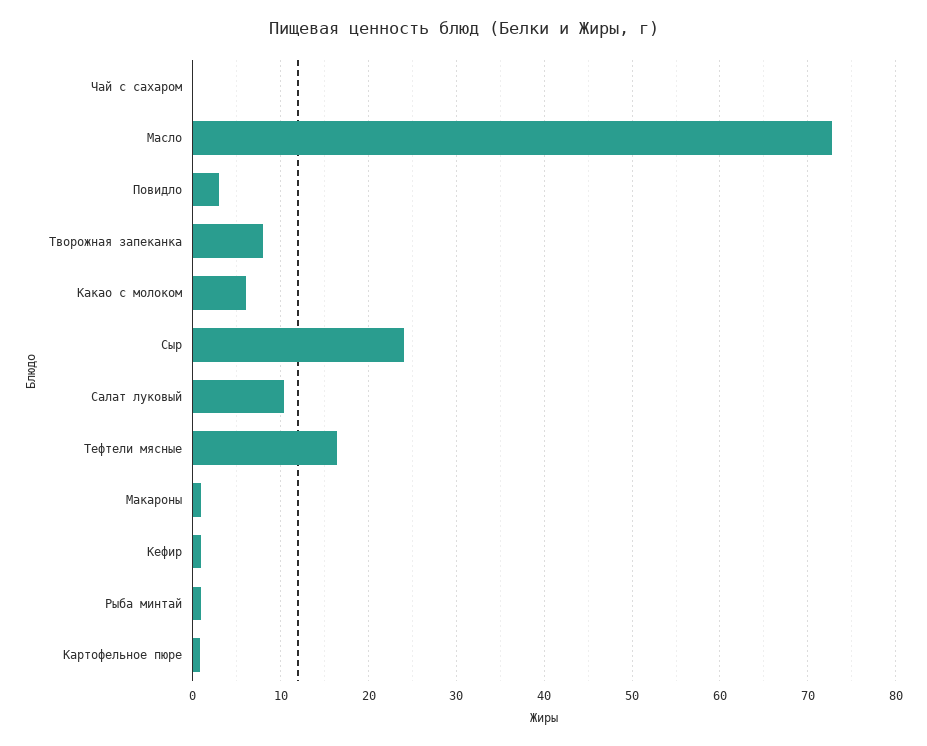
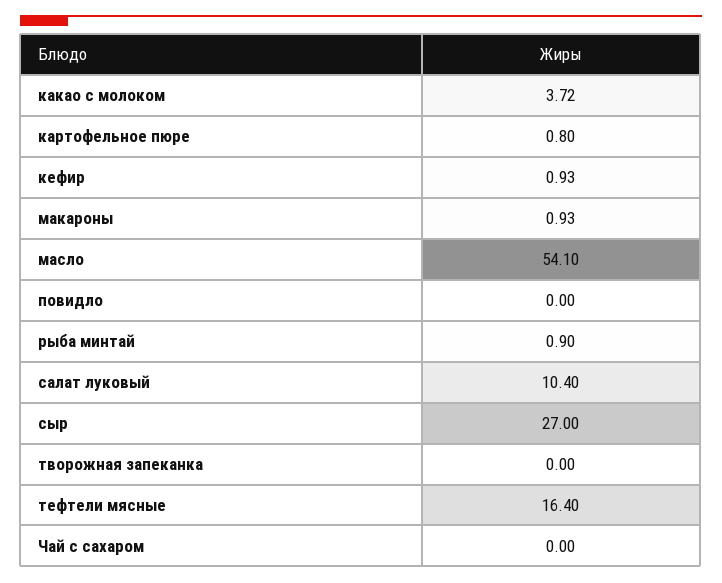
Масло: 73 -> 54.1
Повидло: 3 -> 0
Творожная запеканка: 8 -> 0
Какао с молоком: 6 -> 3.72
Сыр: 24 -> 27

